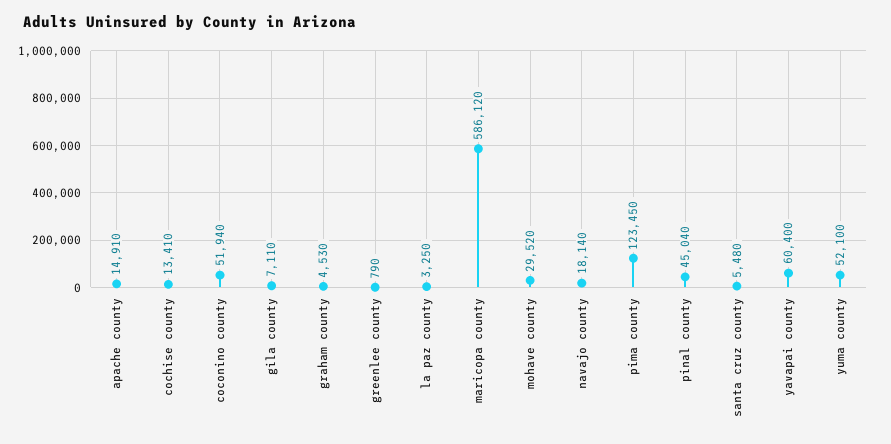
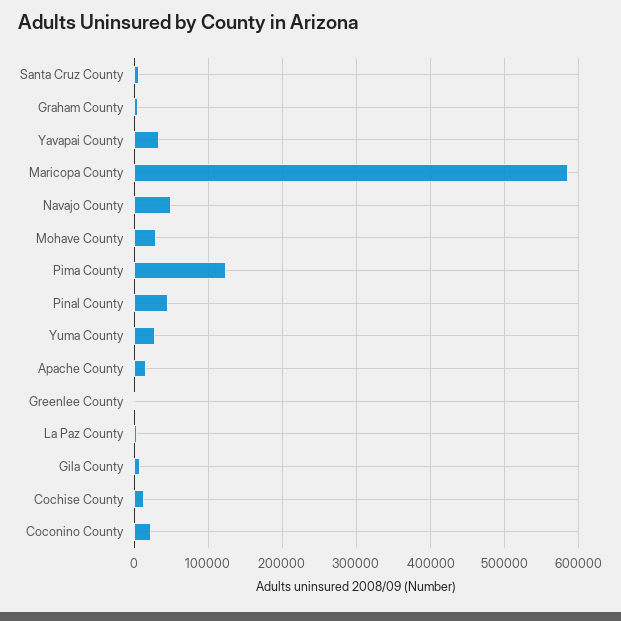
coconino county: 51940 -> 20000
navajo county: 18140 -> 50000
yavapai county: 60400 -> 30000
yuma county: 52100 -> 30000

